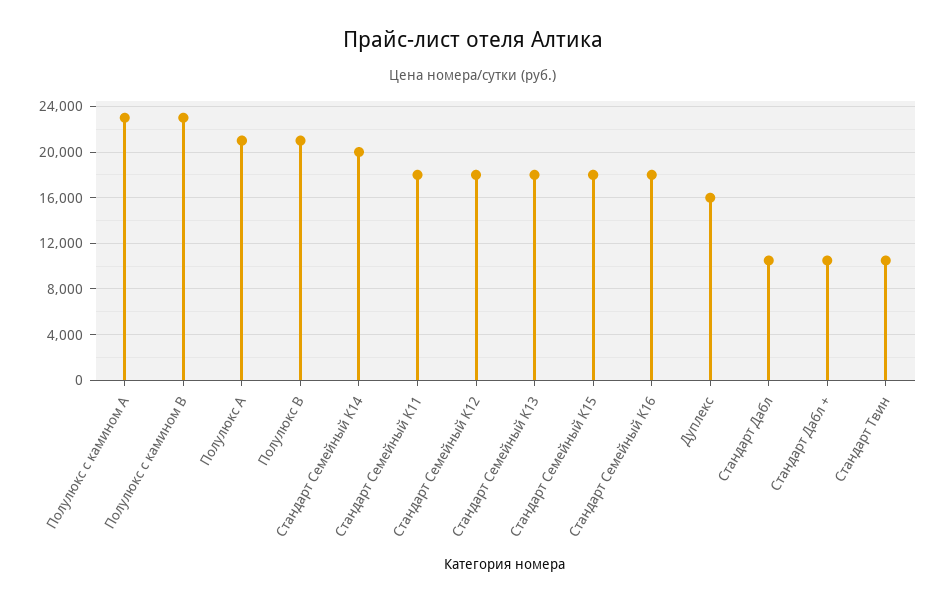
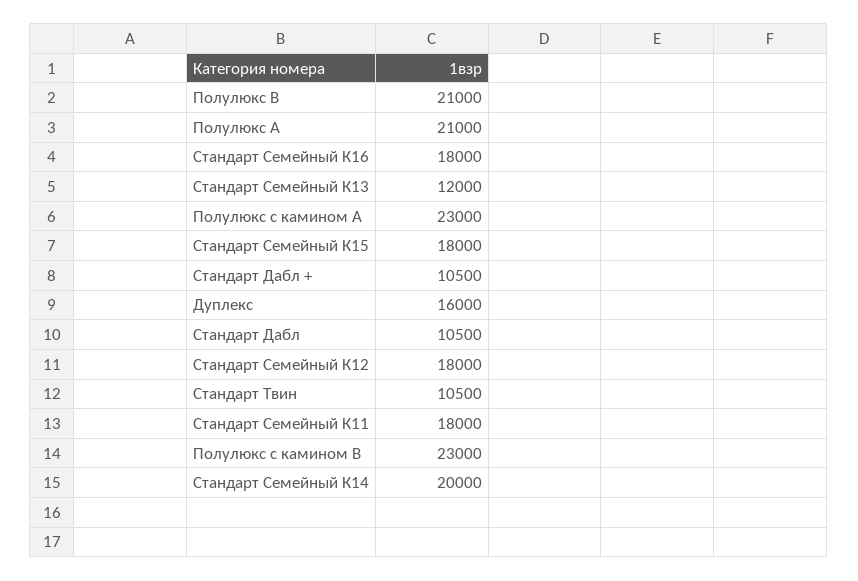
Стандарт Семейный К13: 18000 -> 12000

